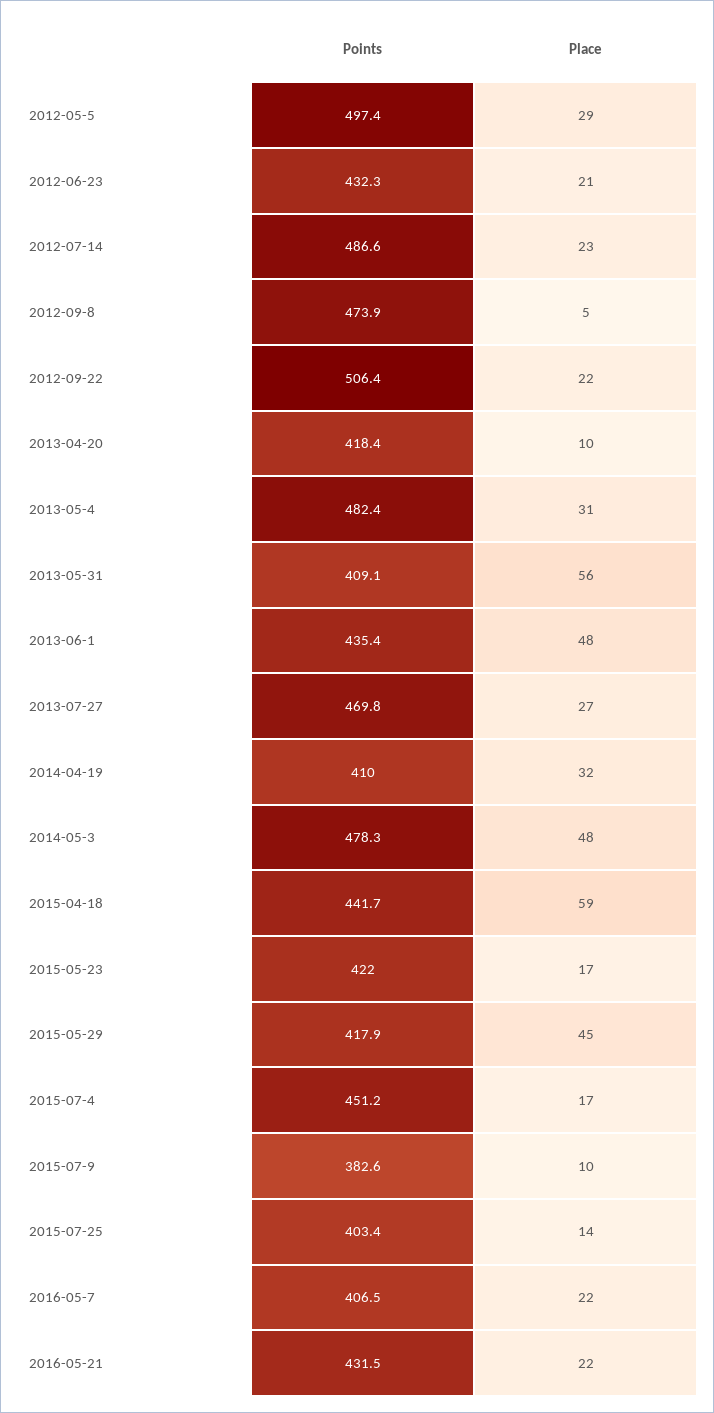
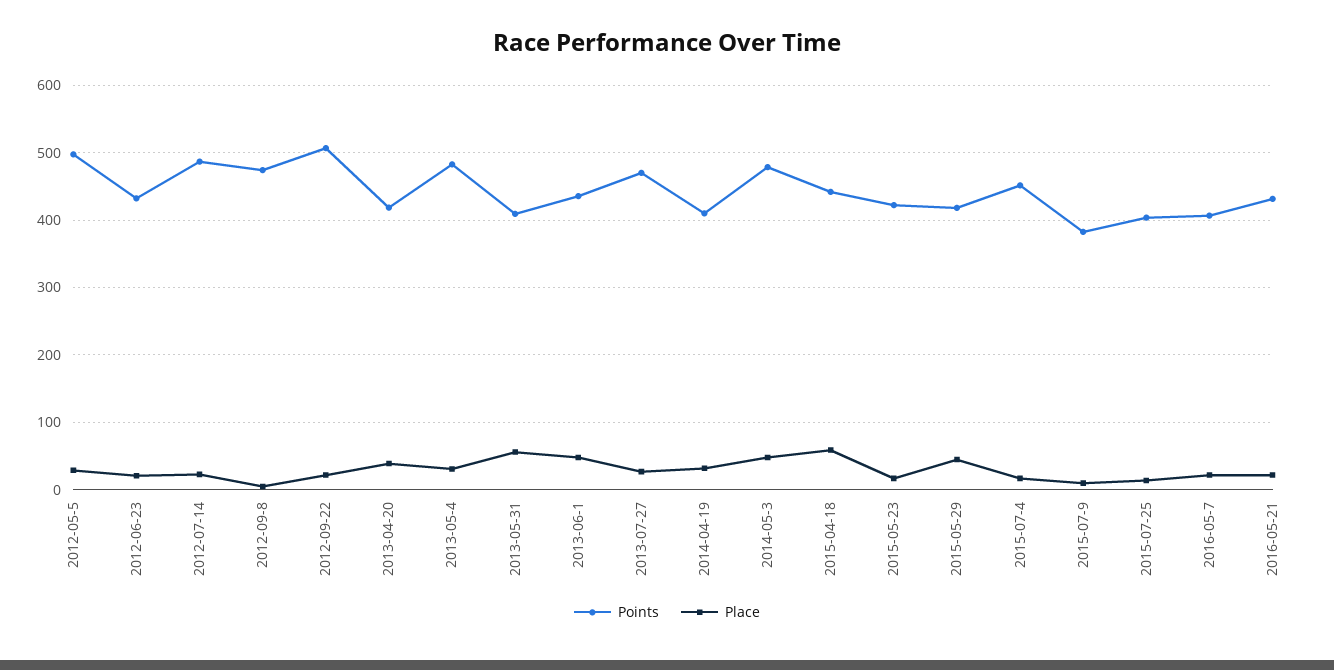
Place, 2013-04-20: 10 -> 40

